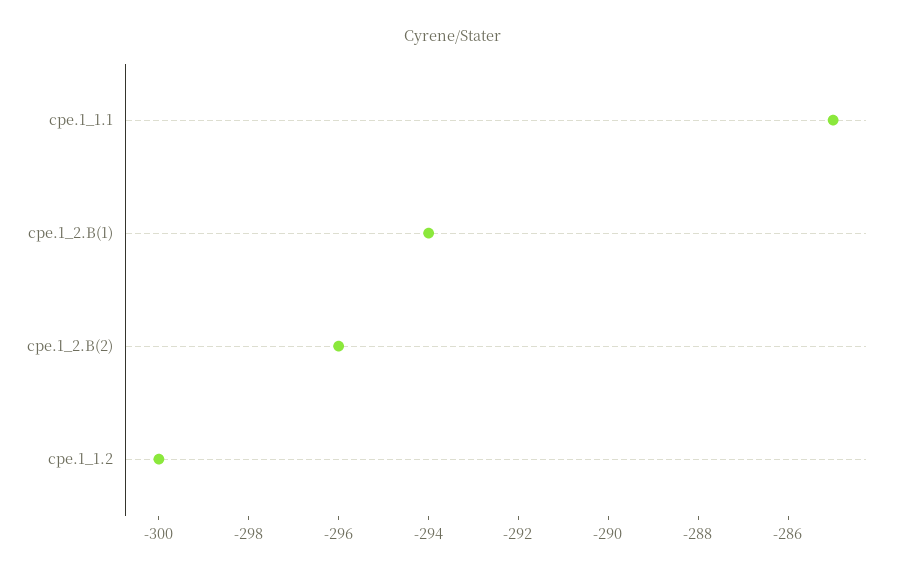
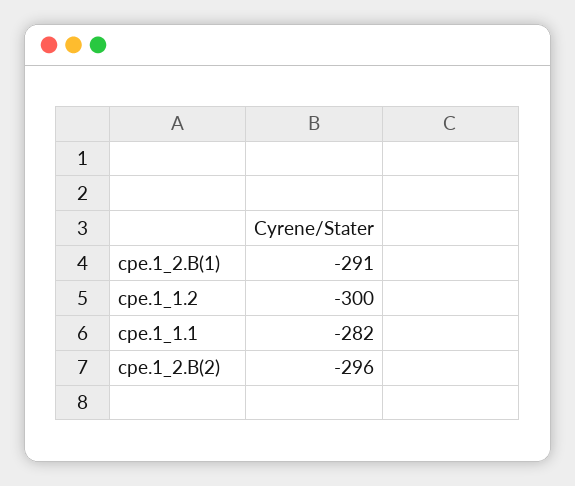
cpe.1_1.1: -285 -> -282
cpe.1_2.B(1): -294 -> -291

